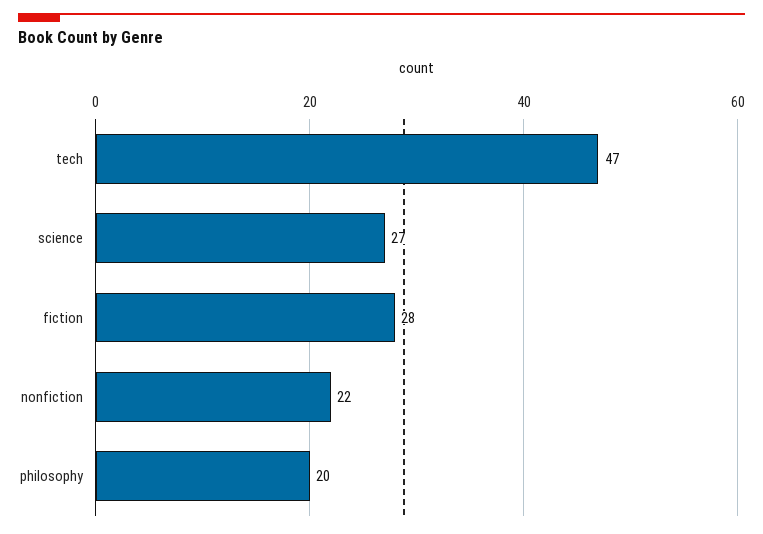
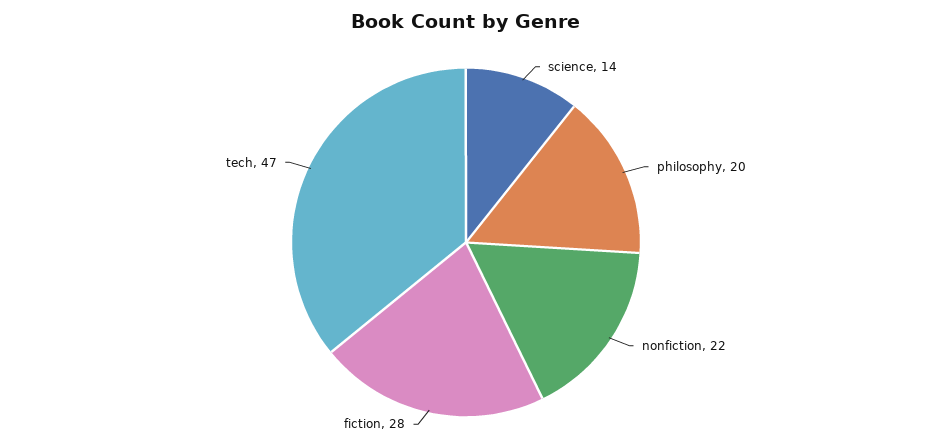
science: 27 -> 14

